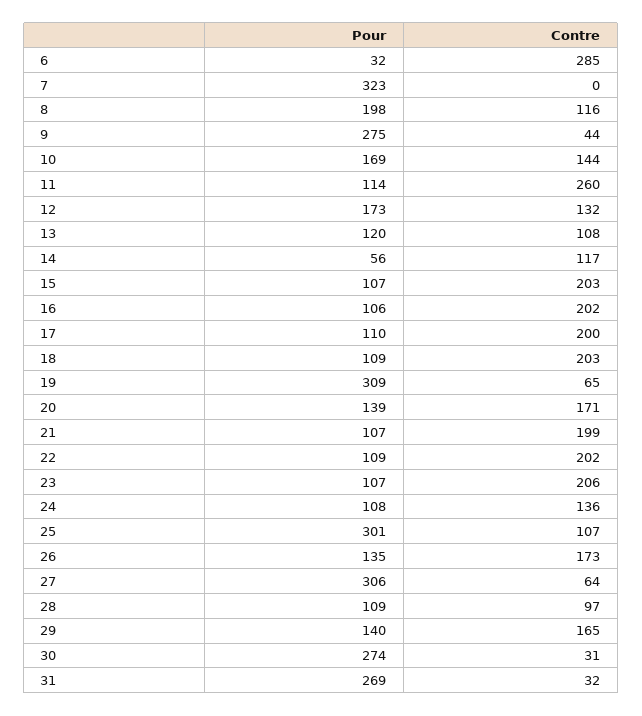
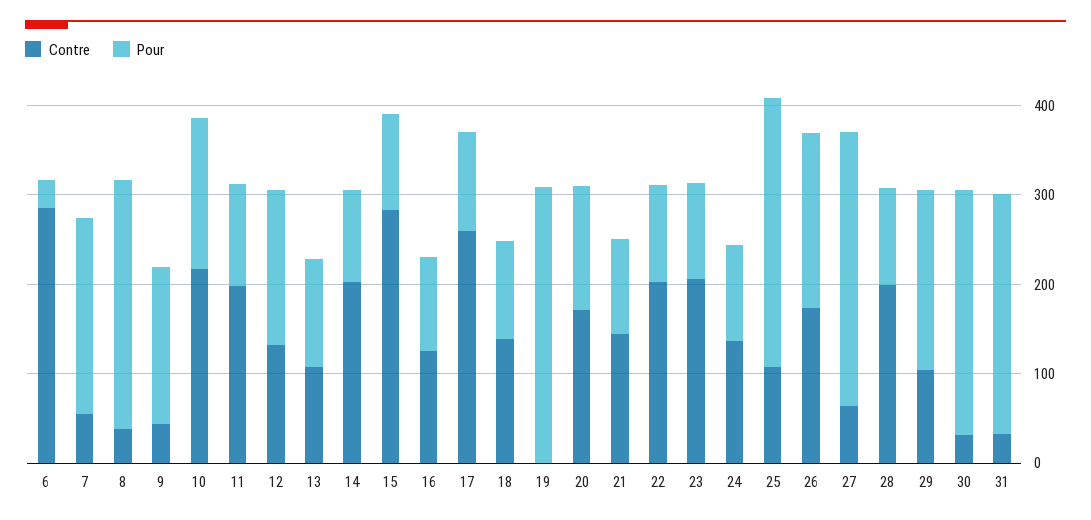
Pour, 7: 323 -> 220
Contre, 7: 0 -> 60
Pour, 8: 198 -> 280
Contre, 8: 116 -> 40
Pour, 9: 275 -> 180
Contre, 10: 144 -> 220
Contre, 11: 260 -> 200
Pour, 14: 56 -> 100
Contre, 14: 117 -> 200
Contre, 15: 203 -> 280
Contre, 16: 202 -> 120
Contre, 17: 200 -> 260
Contre, 18: 203 -> 140
Contre, 19: 65 -> 0
Contre, 21: 199 -> 140
Pour, 26: 135 -> 200
Contre, 28: 97 -> 200
Pour, 29: 140 -> 200
Contre, 29: 165 -> 100

